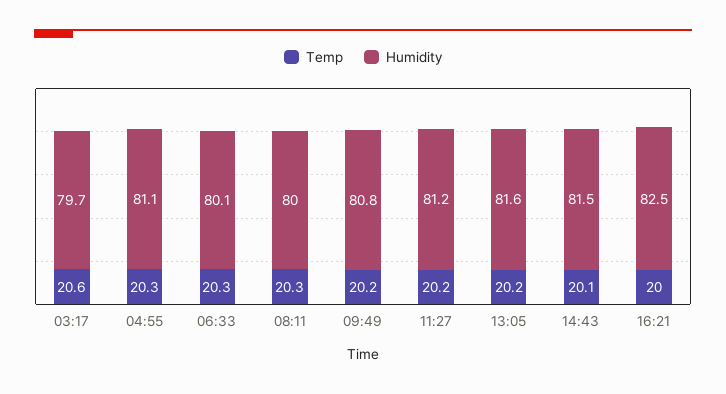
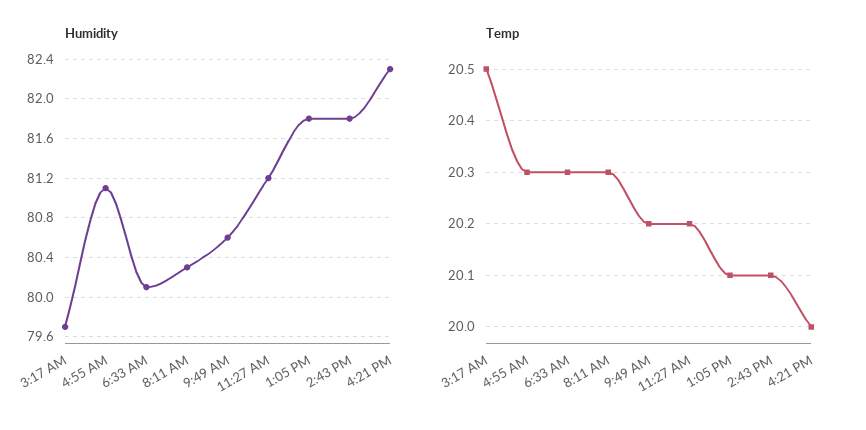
Temp, 03:17: 20.6 -> 20.5
Humidity, 08:11: 80 -> 80.3
Humidity, 09:49: 80.8 -> 80.6
Temp, 13:05: 20.2 -> 20.1
Humidity, 13:05: 81.6 -> 81.8
Humidity, 14:43: 81.5 -> 81.8
Humidity, 16:21: 82.5 -> 82.3

